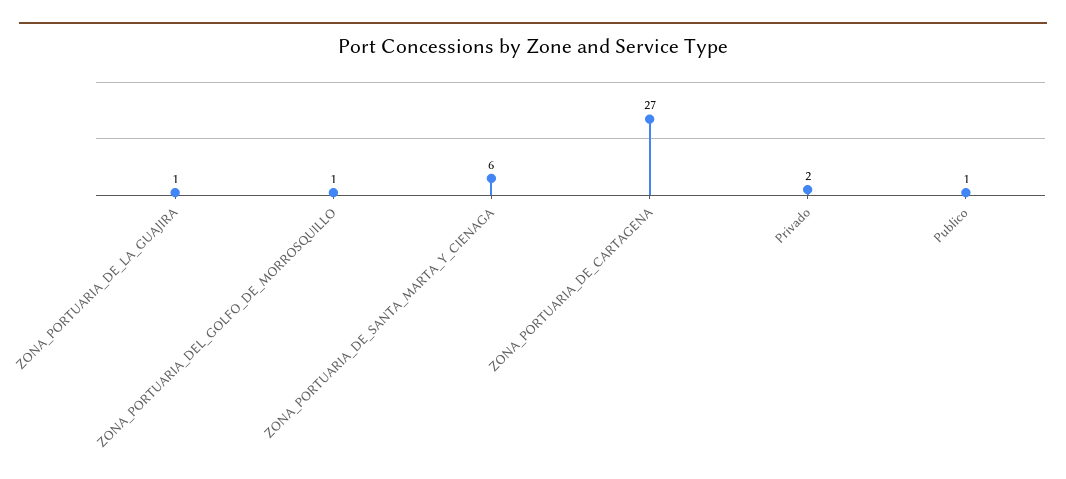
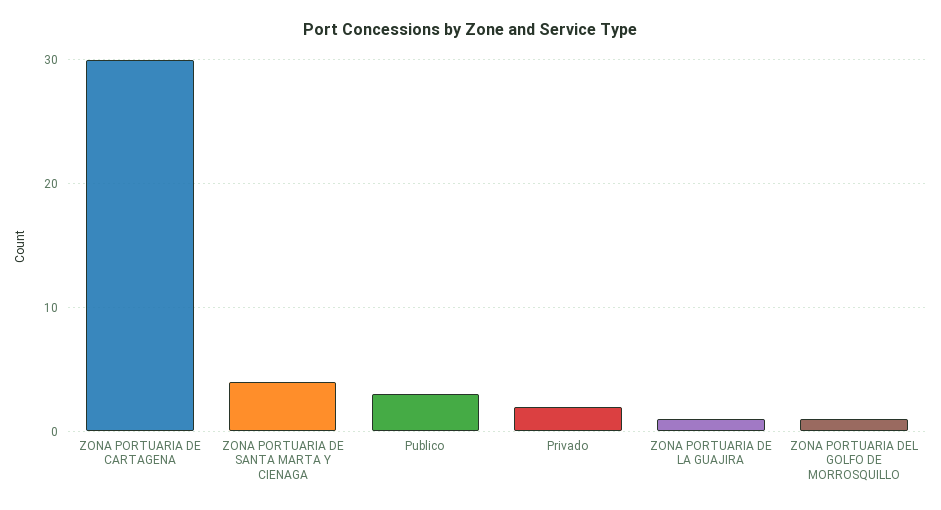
ZONA_PORTUARIA_DE_SANTA_MARTA_Y_CIENAGA: 6 -> 4
ZONA_PORTUARIA_DE_CARTAGENA: 27 -> 30
Publico: 1 -> 3

